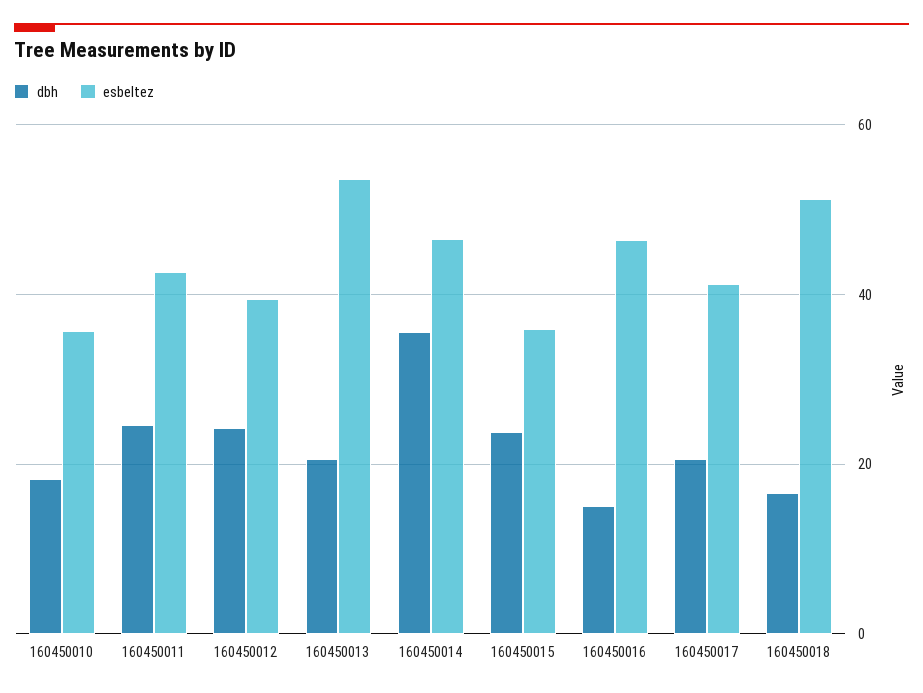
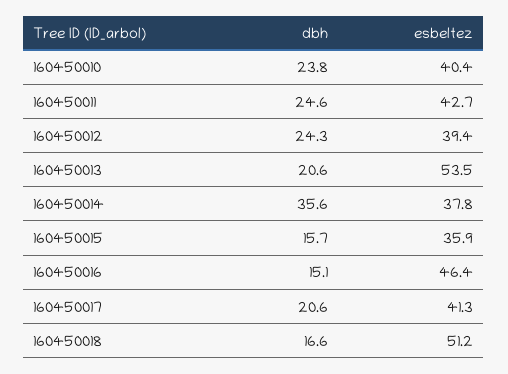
dbh, 160450010: 18 -> 23.8
esbeltez, 160450010: 36 -> 40.4
esbeltez, 160450014: 46 -> 37.8
dbh, 160450015: 24 -> 15.7

